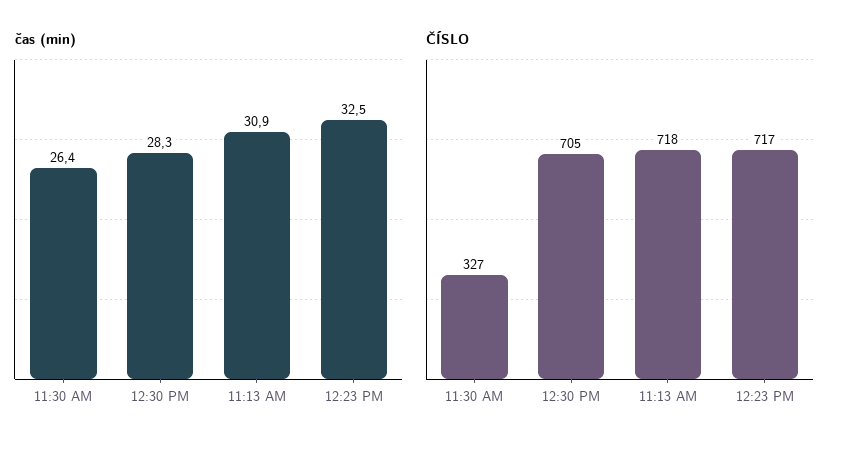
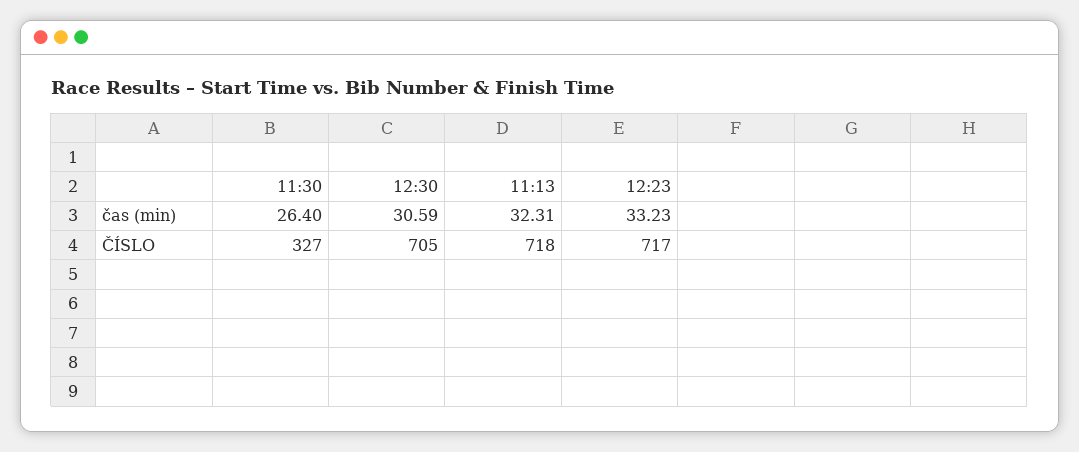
čas (min), 12:30 PM: 28.3 -> 30.59
čas (min), 11:13 AM: 30.9 -> 32.31
čas (min), 12:23 PM: 32.5 -> 33.23

